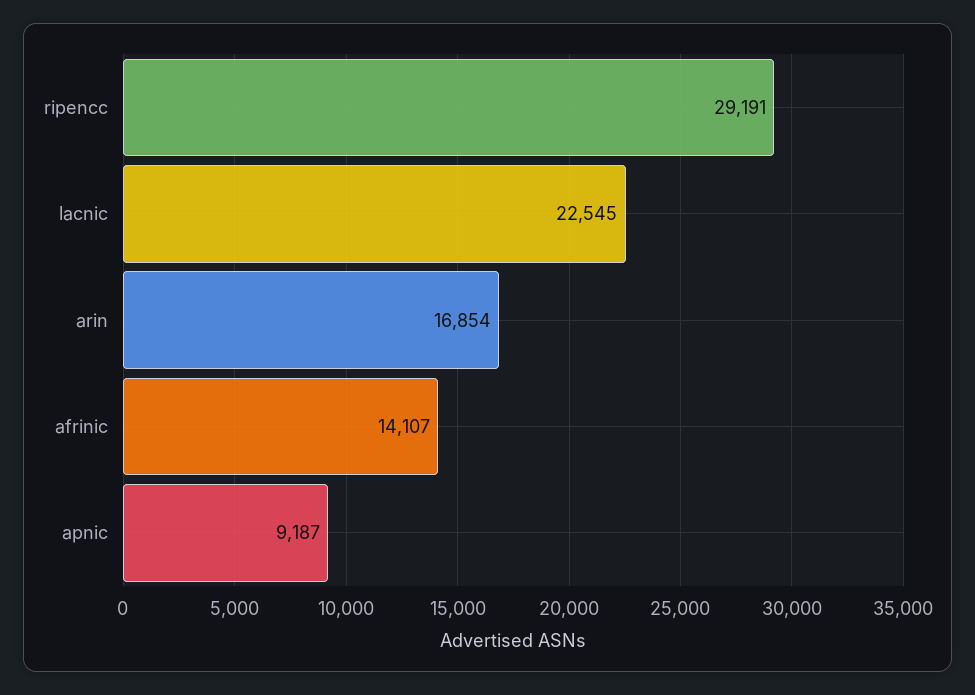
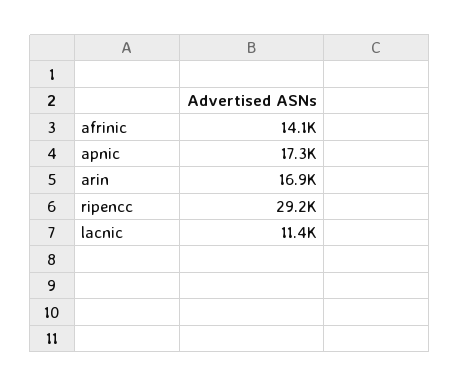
lacnic: 22545 -> 11400
apnic: 9187 -> 17300

